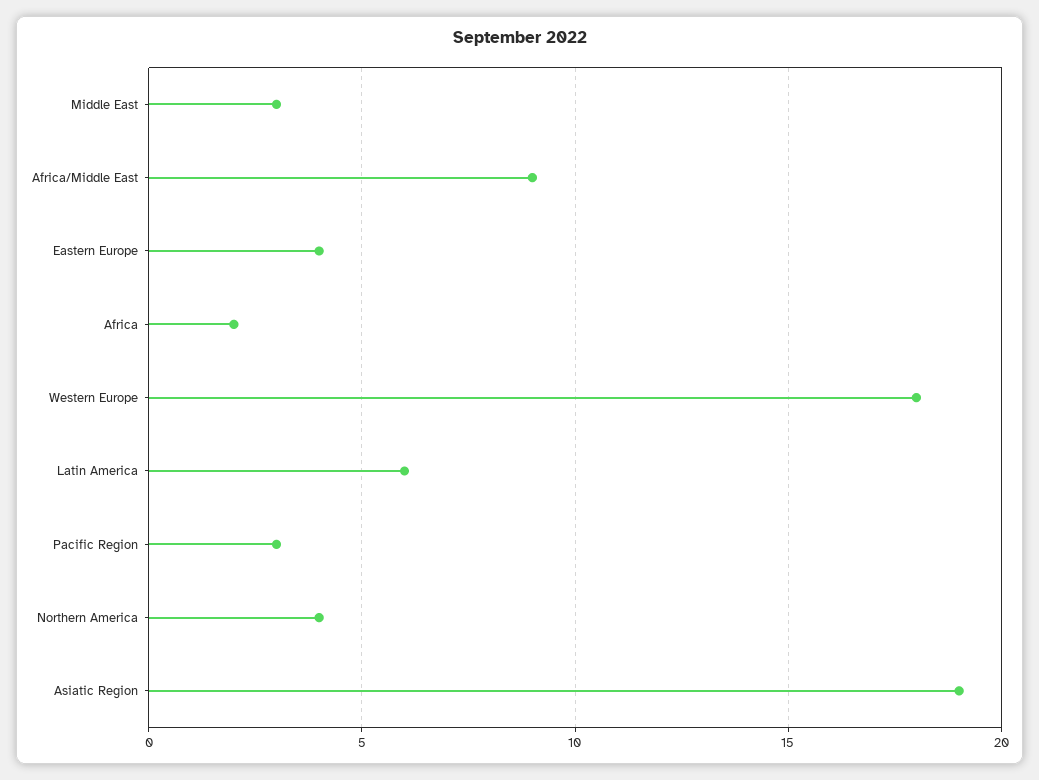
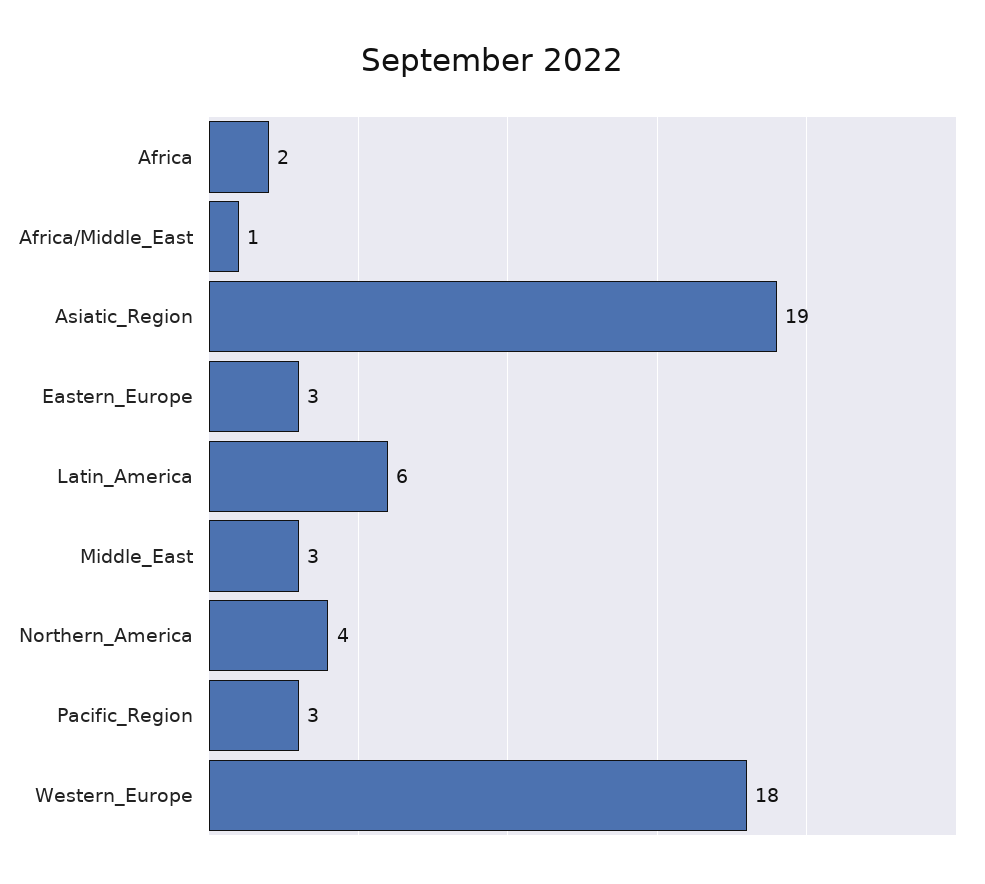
Africa/Middle East: 9 -> 1
Eastern Europe: 4 -> 3

